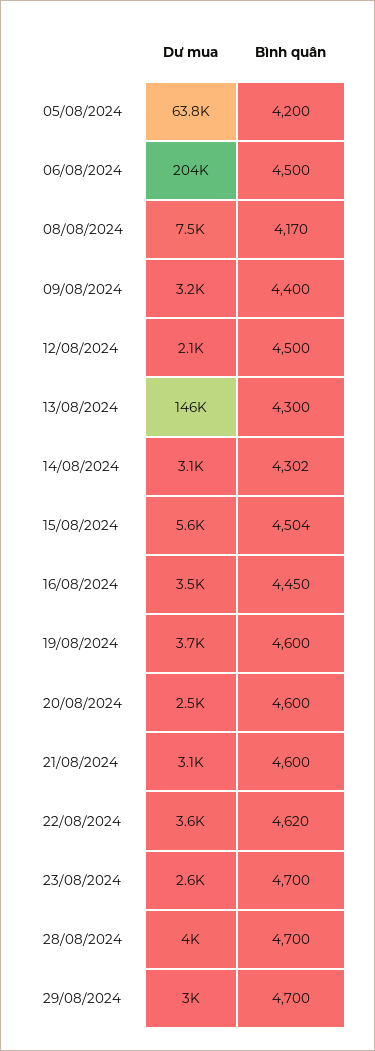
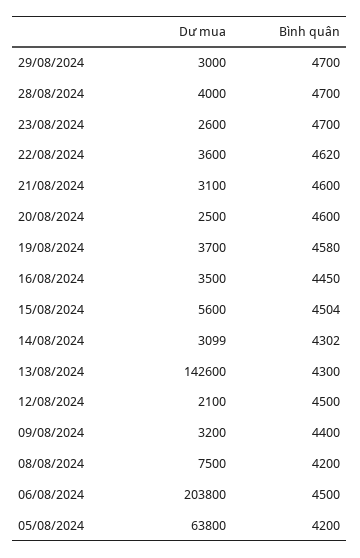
Bình quân, 08/08/2024: 4170 -> 4200
Dư mua, 13/08/2024: 146000 -> 142600
Bình quân, 19/08/2024: 4600 -> 4580

